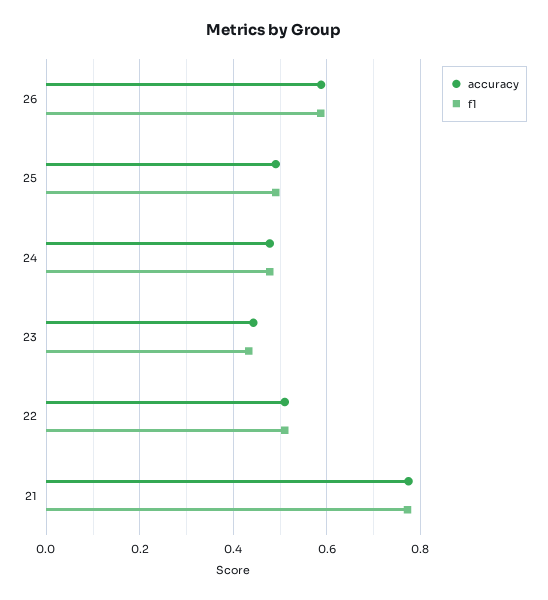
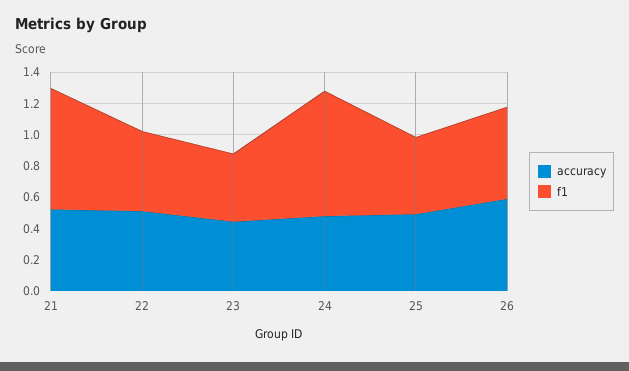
f1, 24: 0.48 -> 0.8
accuracy, 21: 0.78 -> 0.5

